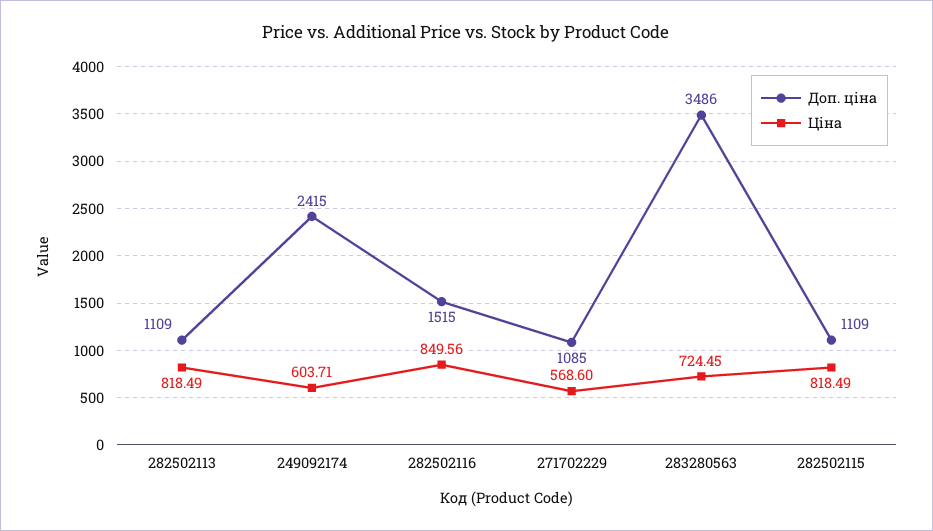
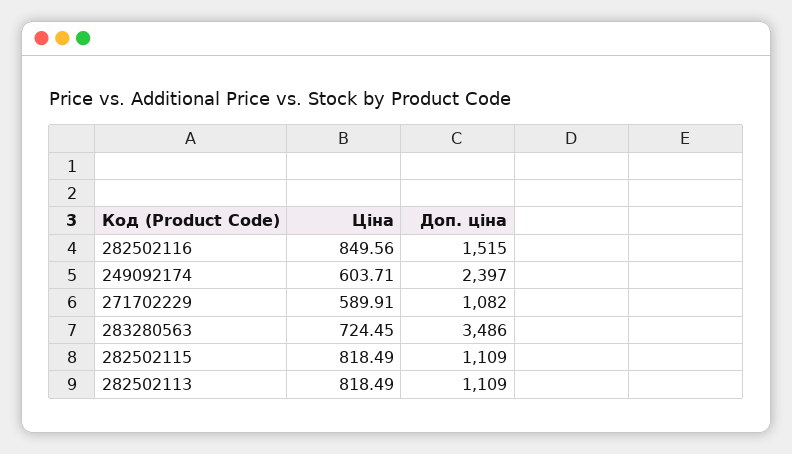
Доп. ціна, 249092174: 2415 -> 2397
Доп. ціна, 271702229: 1085 -> 1082
Ціна, 271702229: 568.6 -> 589.91

